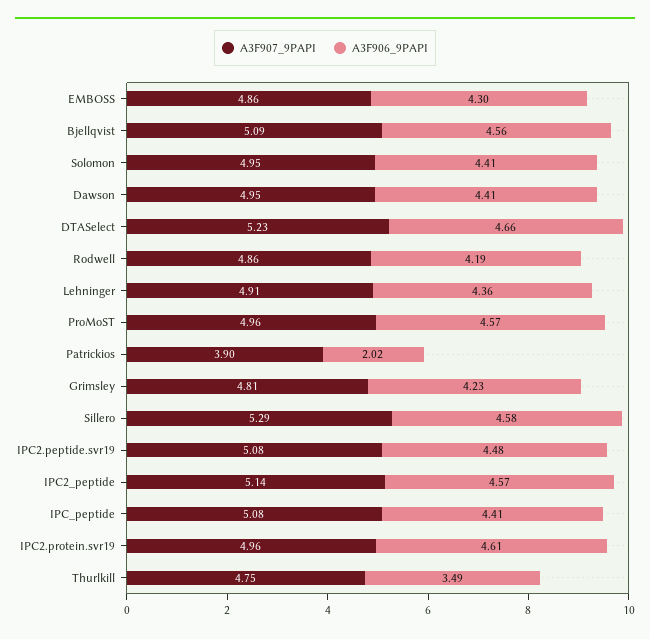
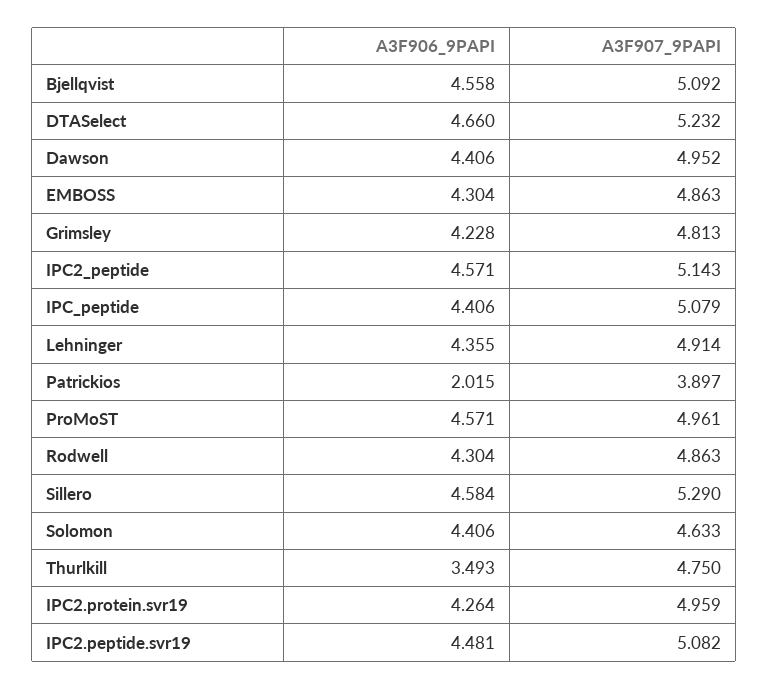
A3F907_9PAPI, Solomon: 4.95 -> 4.633
A3F906_9PAPI, Rodwell: 4.19 -> 4.304
A3F906_9PAPI, IPC2.protein.svr19: 4.61 -> 4.264

